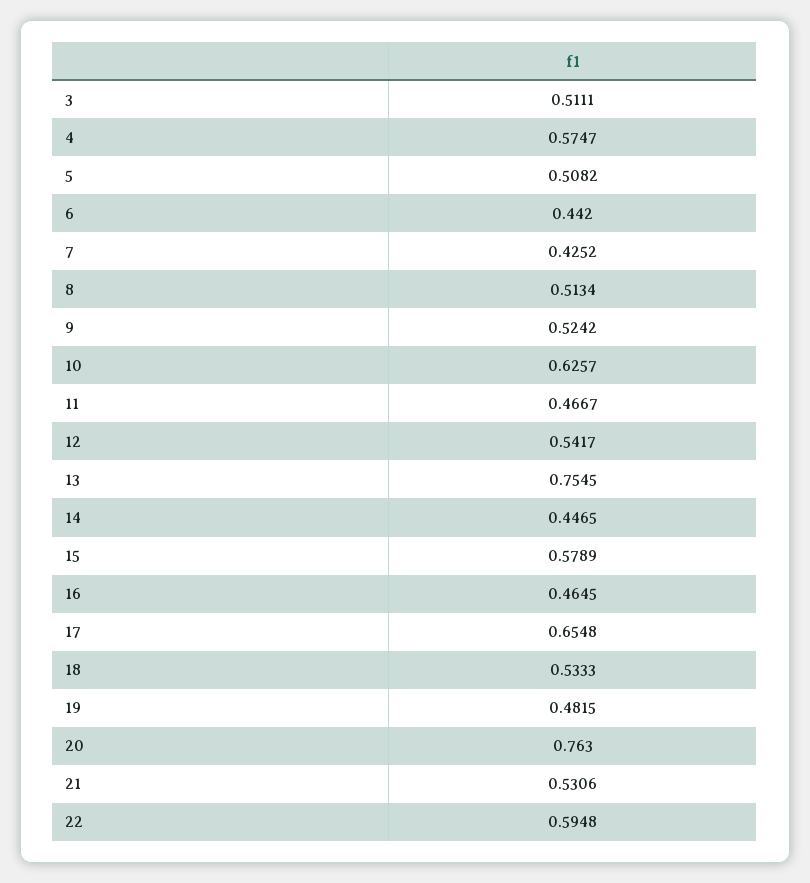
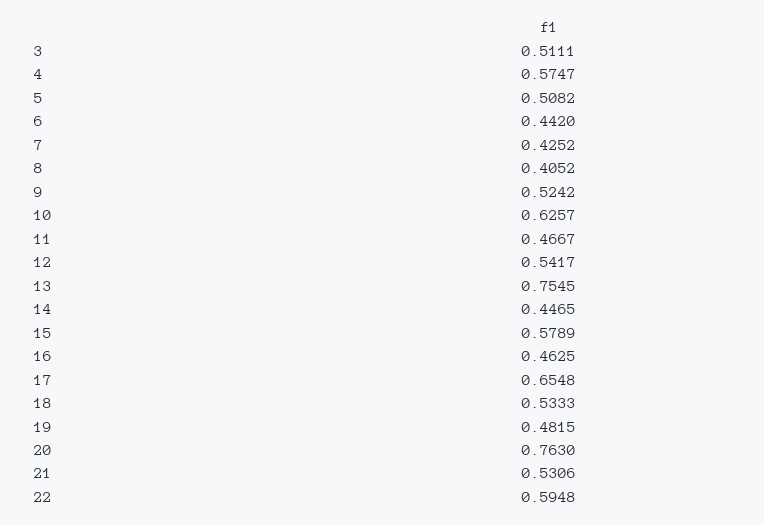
8: 0.5134 -> 0.4052
16: 0.4645 -> 0.4625

